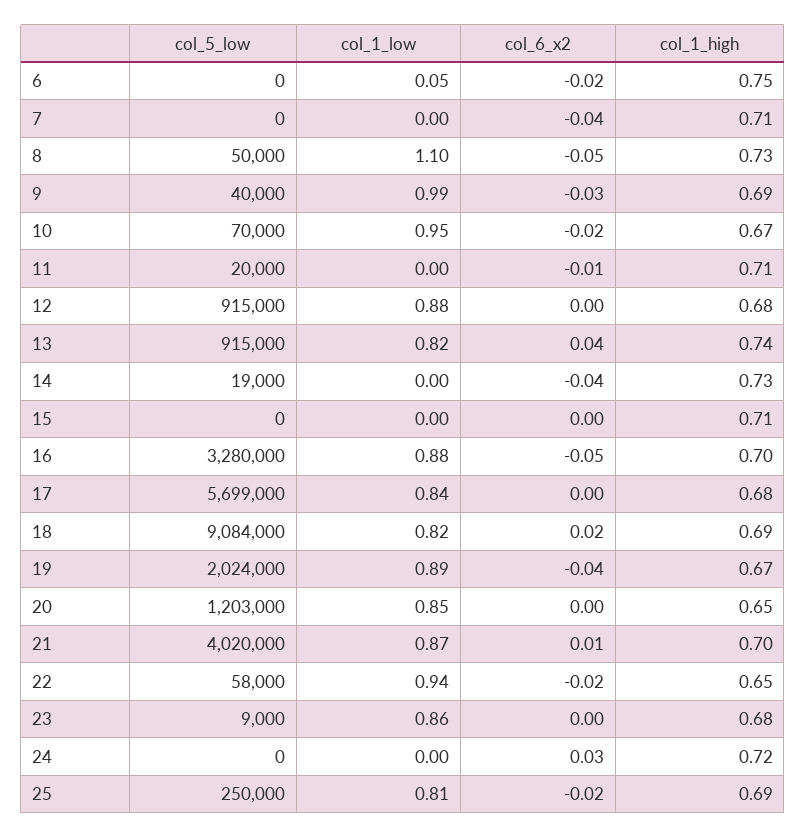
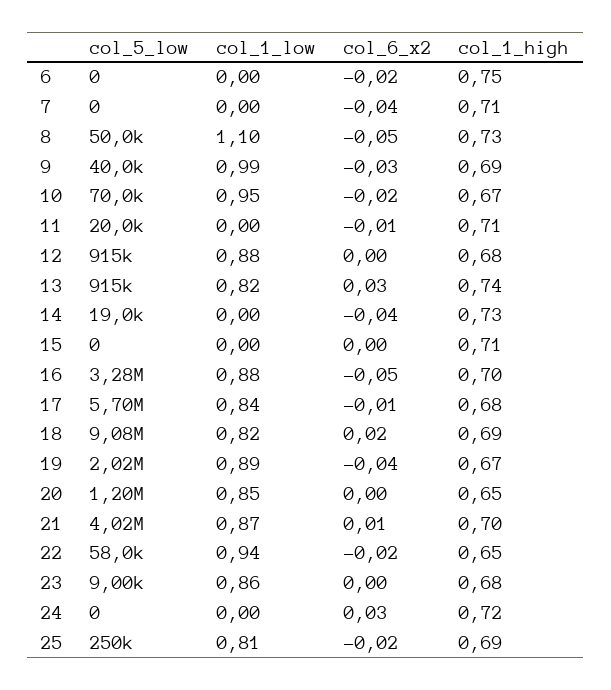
col_1_low, 6: 0.05 -> 0
col_6_x2, 13: 0.04 -> 0.03
col_6_x2, 17: 0 -> -0.01

